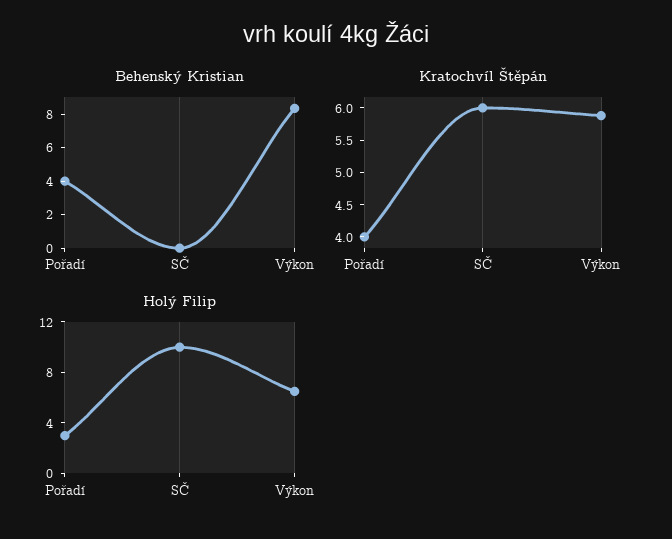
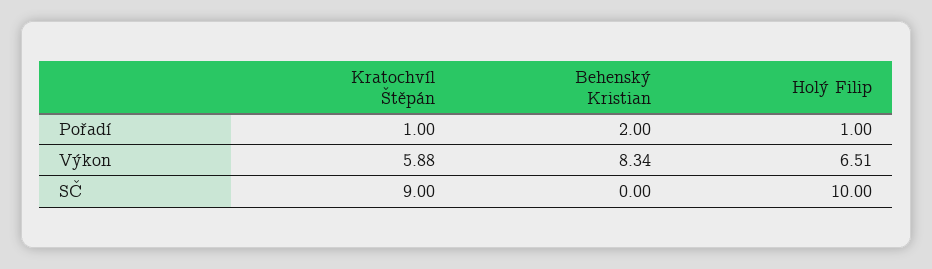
Behenský Kristian, Pořadí: 4 -> 2
Kratochvíl Štěpán, Pořadí: 4 -> 1
Kratochvíl Štěpán, SČ: 6 -> 9
Holý Filip, Pořadí: 3 -> 1

